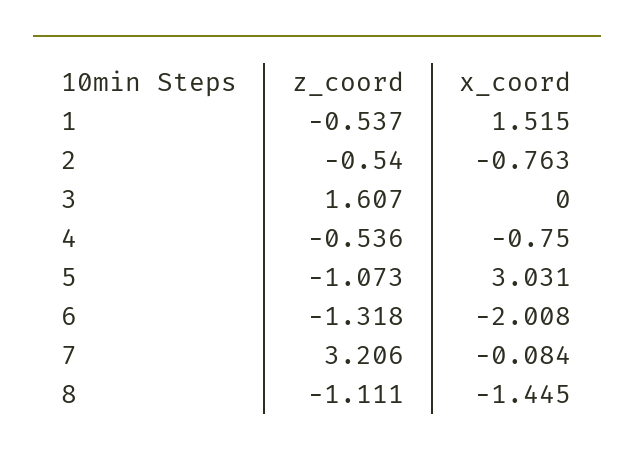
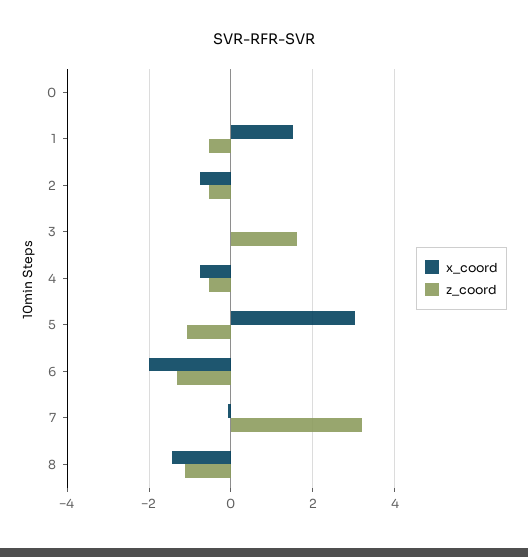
x_coord, 0: none -> 0
z_coord, 0: none -> 0

